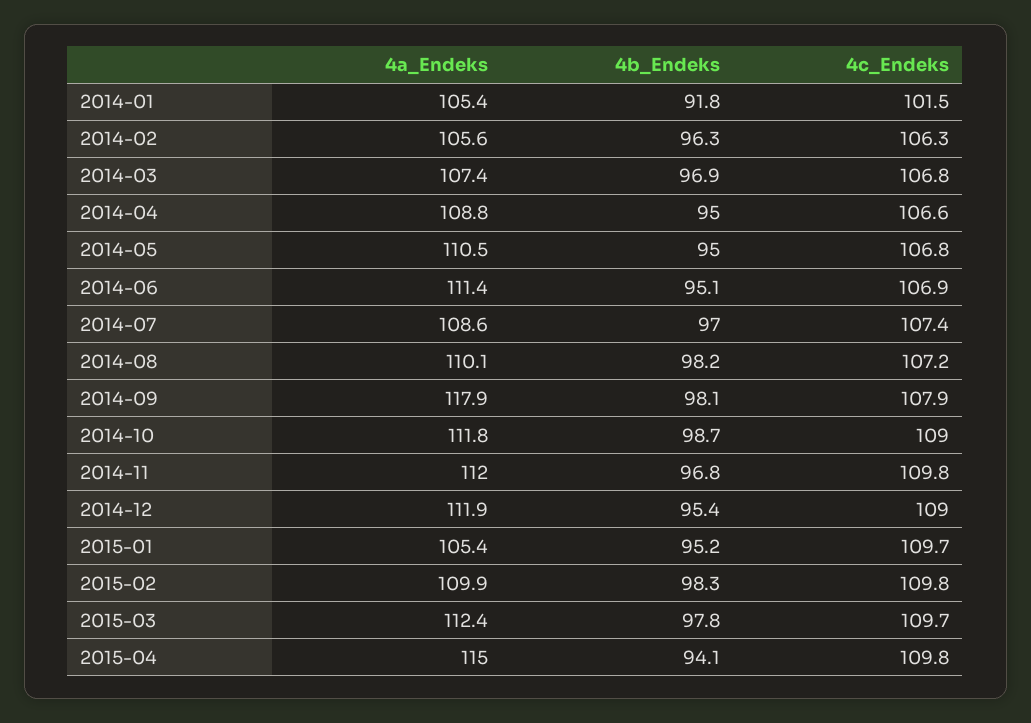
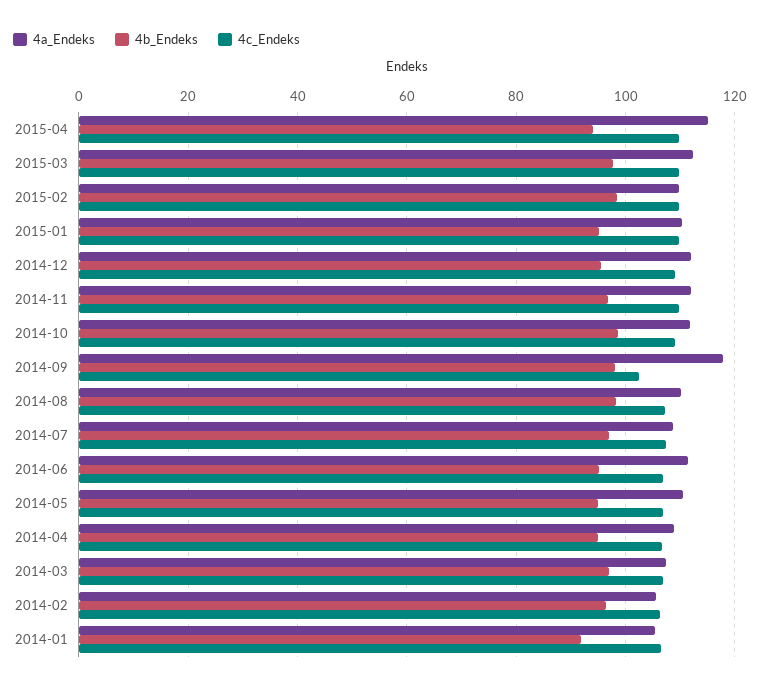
4c_Endeks, 2014-01: 101.5 -> 106
4c_Endeks, 2014-09: 107.9 -> 102
4a_Endeks, 2015-01: 105.4 -> 110

